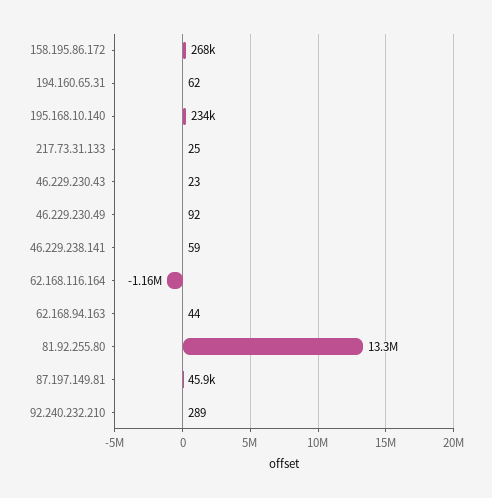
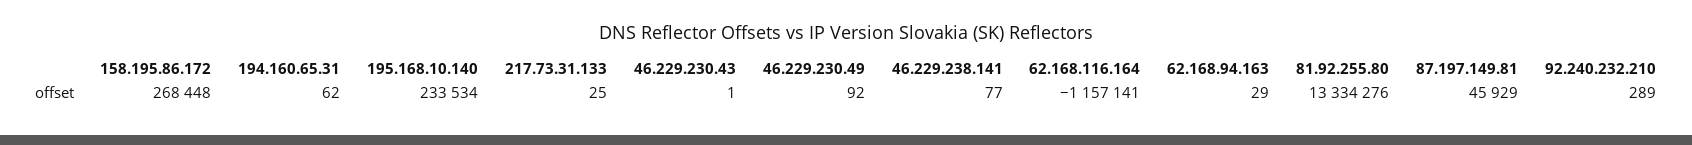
46.229.230.43: 23 -> 1
46.229.238.141: 59 -> 77
62.168.94.163: 44 -> 29

